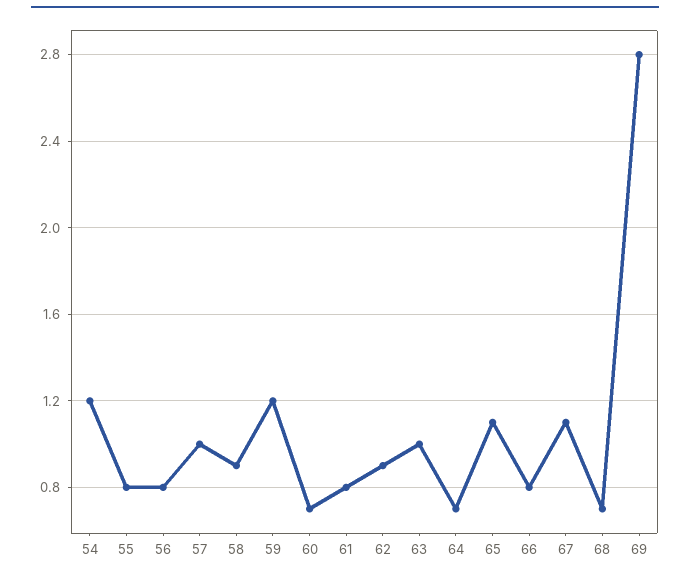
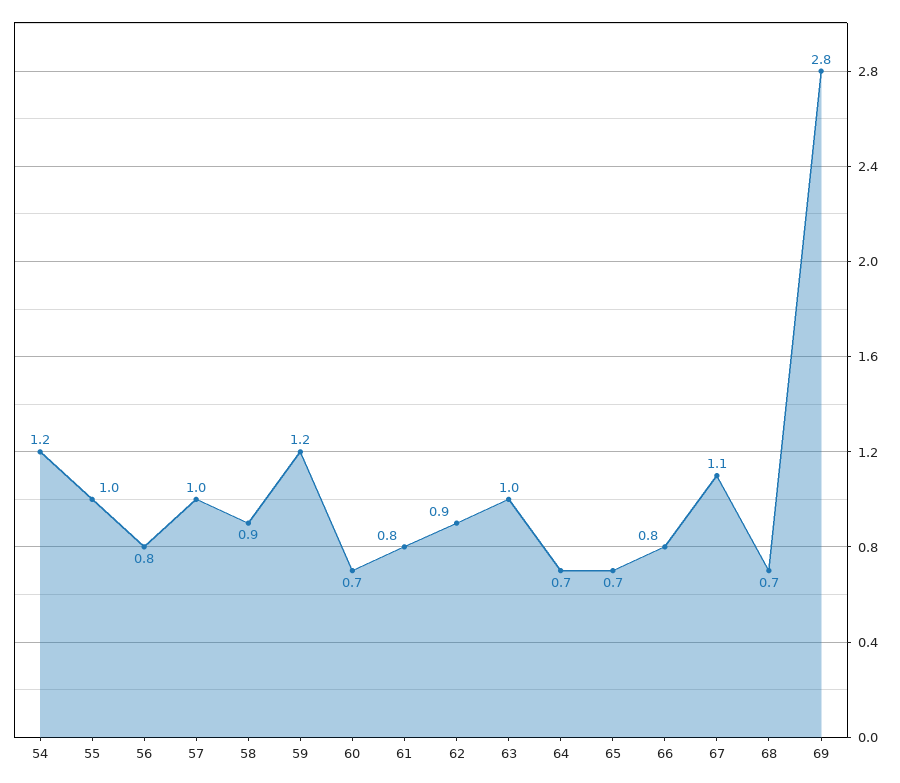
55: 0.8 -> 1
65: 1.1 -> 0.7

